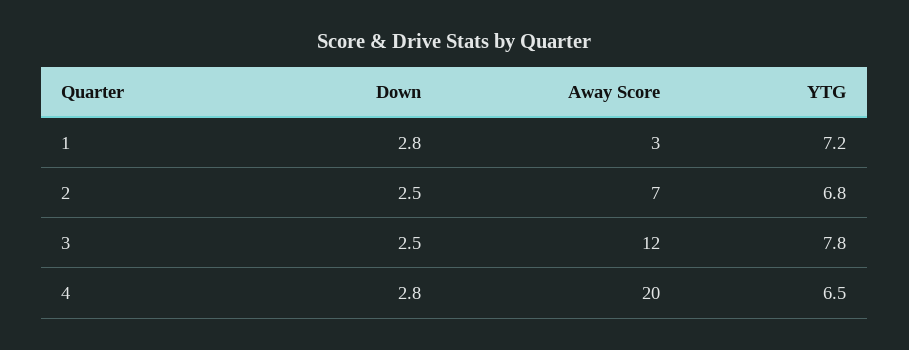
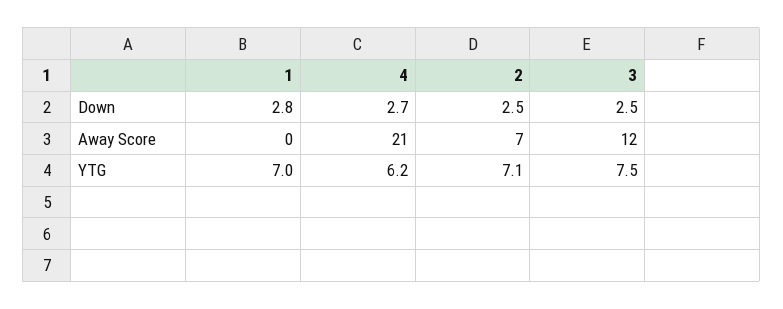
Away Score, 1: 3 -> 0
YTG, 1: 7.2 -> 7
YTG, 2: 6.8 -> 7.1
YTG, 3: 7.8 -> 7.5
Down, 4: 2.8 -> 2.7
Away Score, 4: 20 -> 21
YTG, 4: 6.5 -> 6.2

